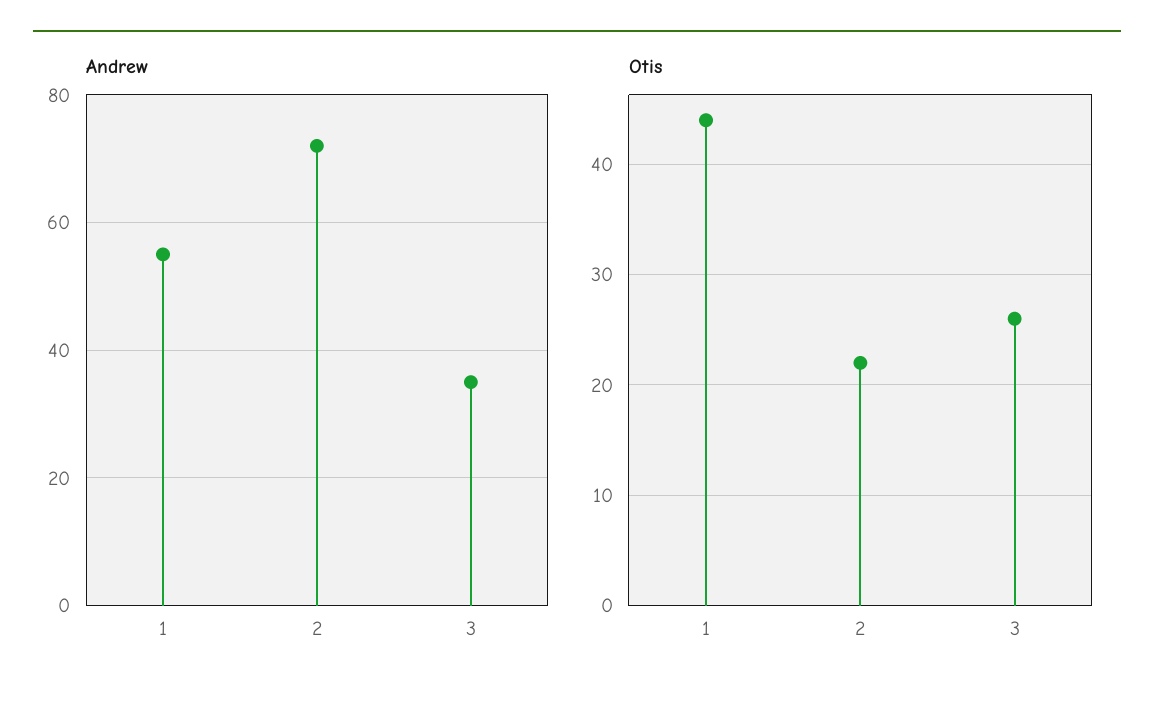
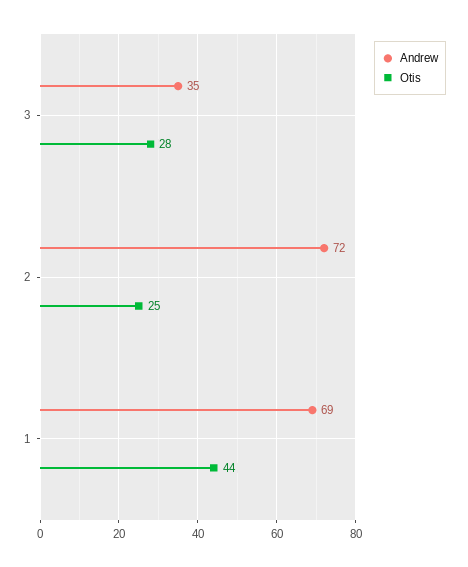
Andrew, 1: 55 -> 69
Otis, 2: 22 -> 25
Otis, 3: 26 -> 28

